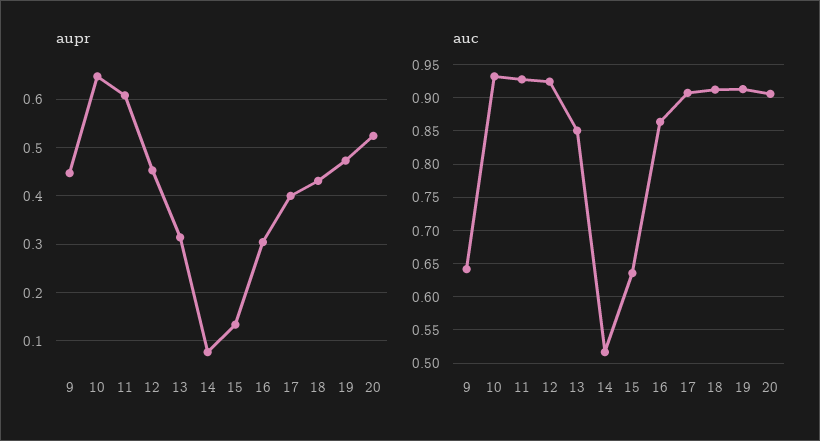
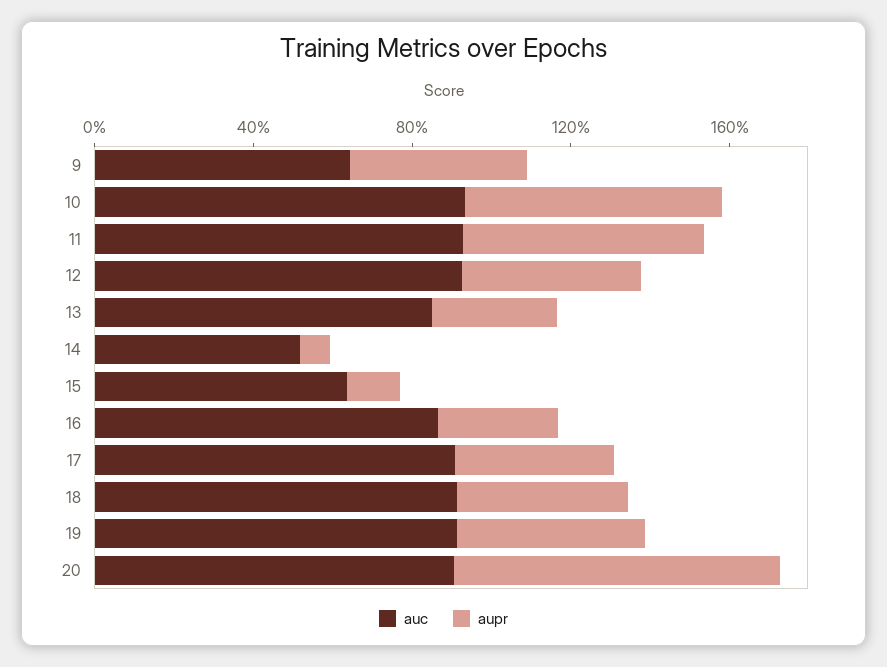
aupr, 20: 0.52 -> 0.8

